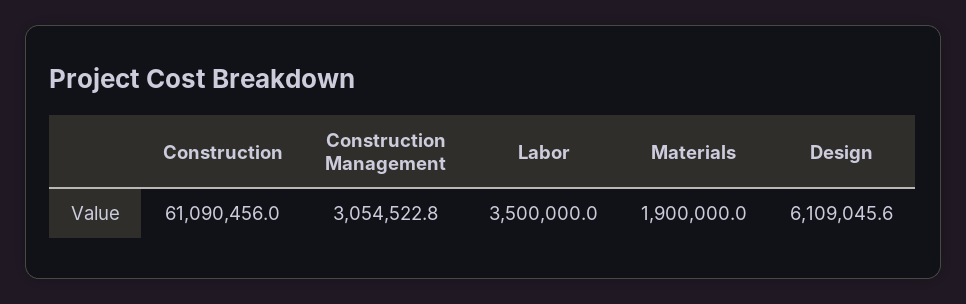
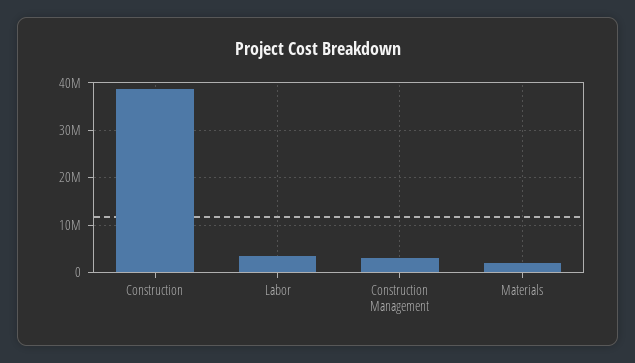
Construction: 61090456 -> 38000000
Design: 6109045.6 -> none

